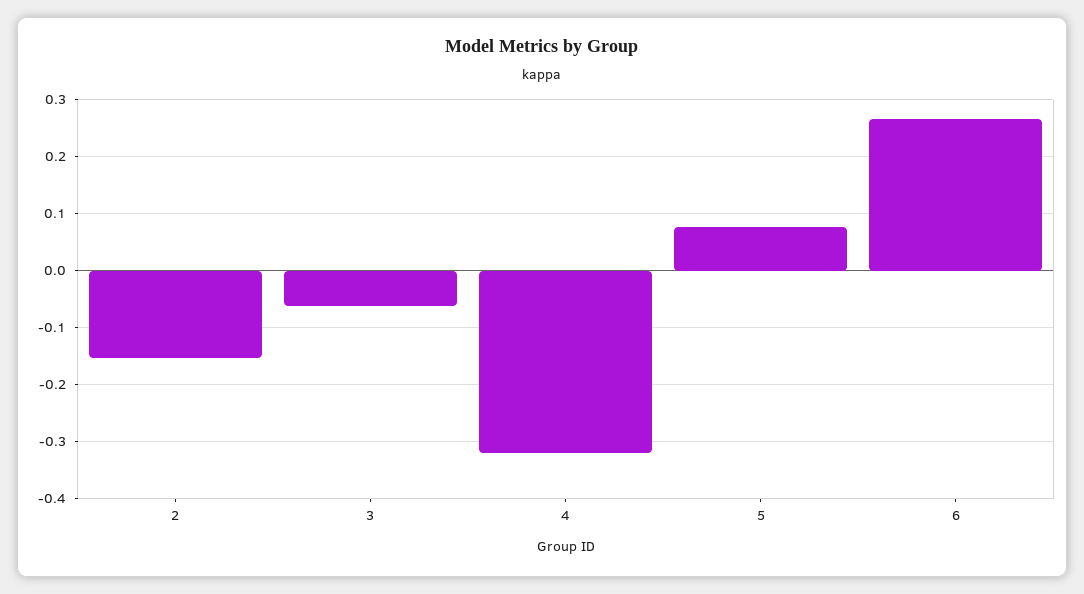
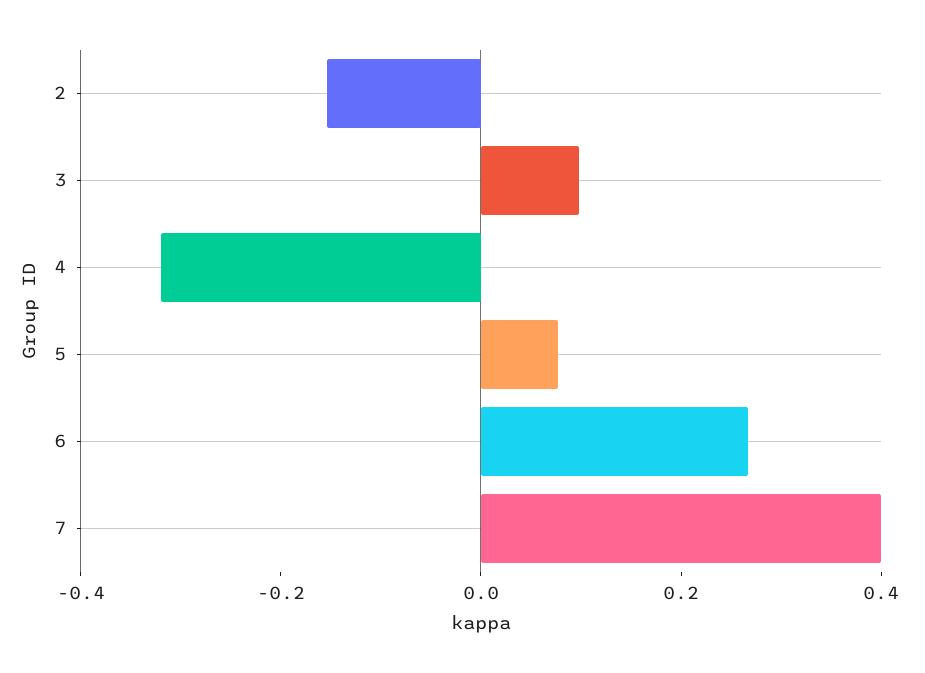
3: -0.06 -> 0.1
7: none -> 0.4

